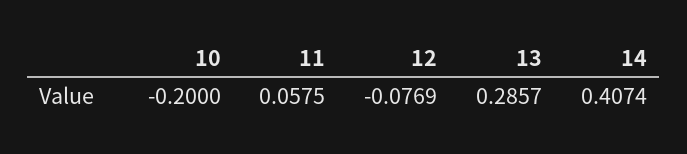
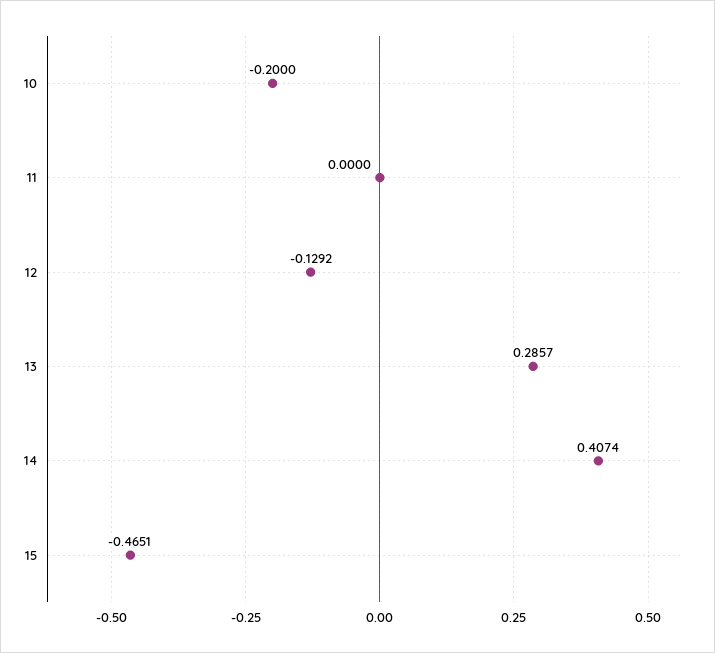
11: 0.0575 -> 0
12: -0.0769 -> -0.1292
15: none -> -0.4651

